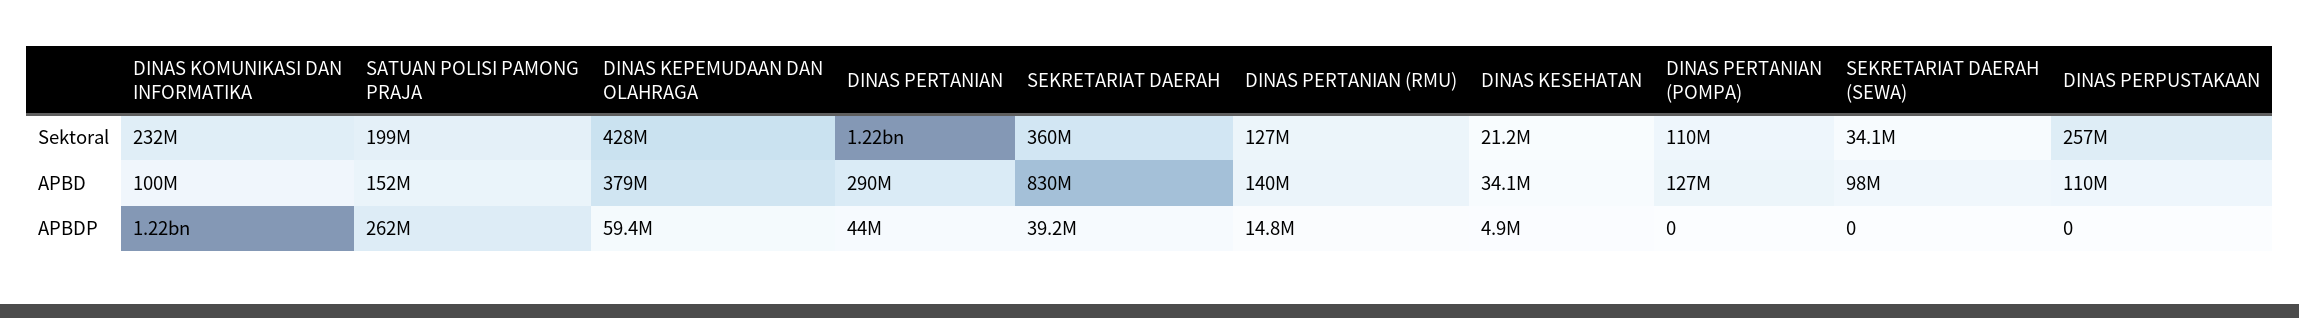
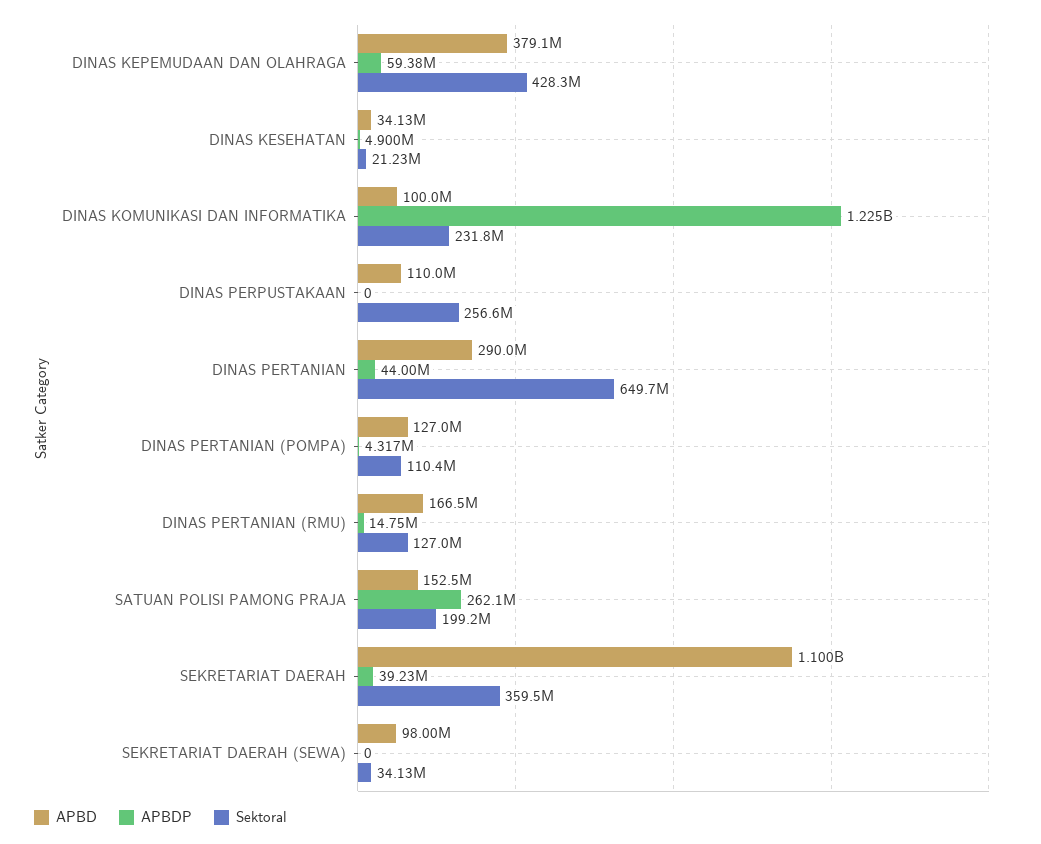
Sektoral, DINAS PERTANIAN: 1220000000 -> 649700000
APBD, SEKRETARIAT DAERAH: 830000000 -> 1100000000
APBD, DINAS PERTANIAN (RMU): 140000000 -> 166500000
APBDP, DINAS PERTANIAN (POMPA): 0 -> 4317000

